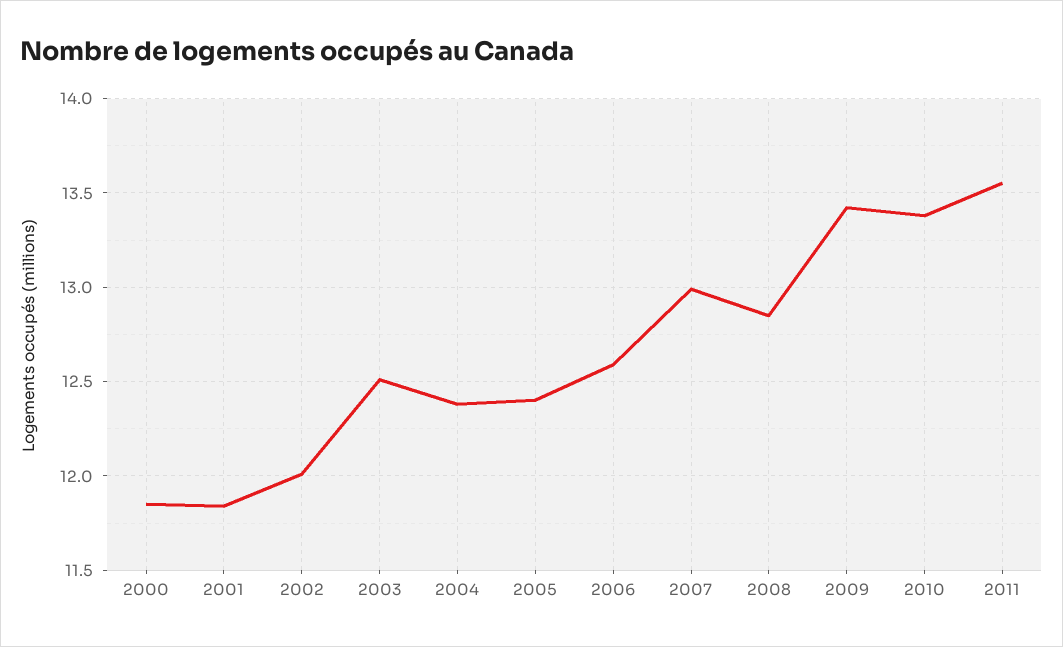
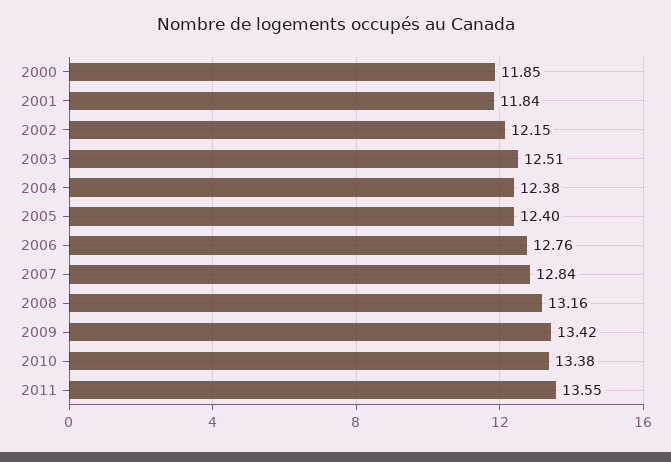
2002: 12 -> 12.15
2006: 12.6 -> 12.76
2007: 13 -> 12.84
2008: 12.85 -> 13.16

